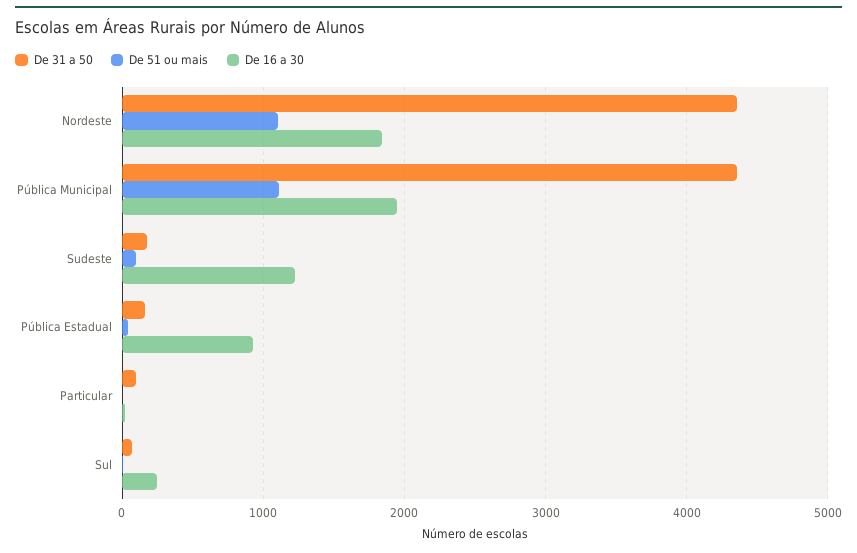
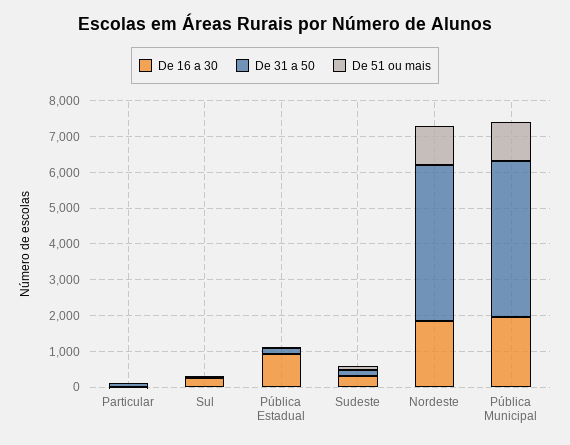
De 16 a 30, Sudeste: 1200 -> 250

